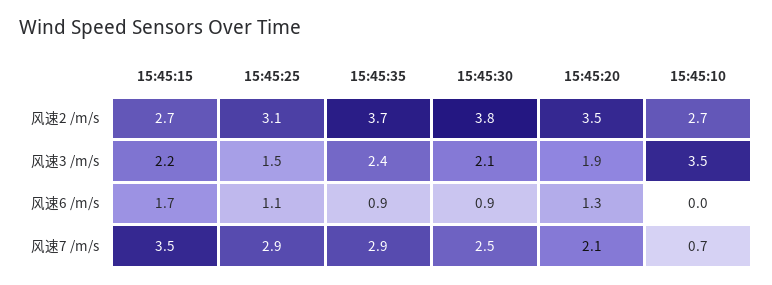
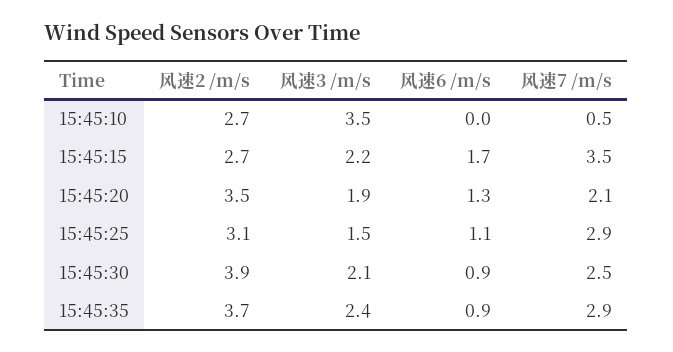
15:45:30, 风速2 /m/s: 3.8 -> 3.9
15:45:10, 风速7 /m/s: 0.7 -> 0.5

